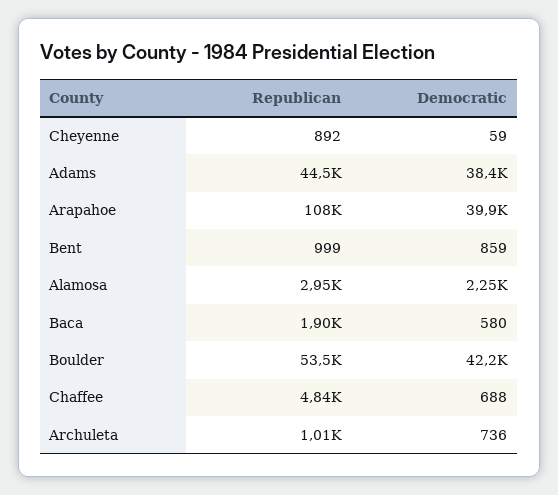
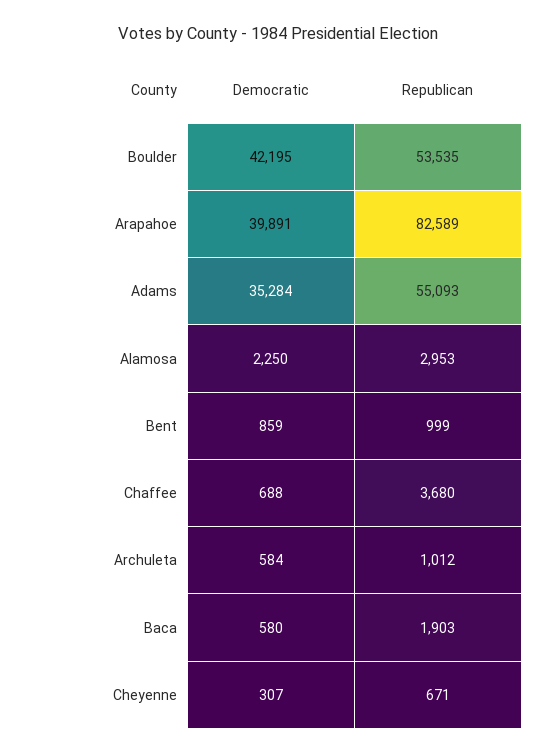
Republican, Cheyenne: 892 -> 671
Democratic, Cheyenne: 59 -> 307
Republican, Adams: 44500 -> 55093
Democratic, Adams: 38400 -> 35284
Republican, Arapahoe: 108000 -> 82589
Republican, Chaffee: 4840 -> 3680
Democratic, Archuleta: 736 -> 584

